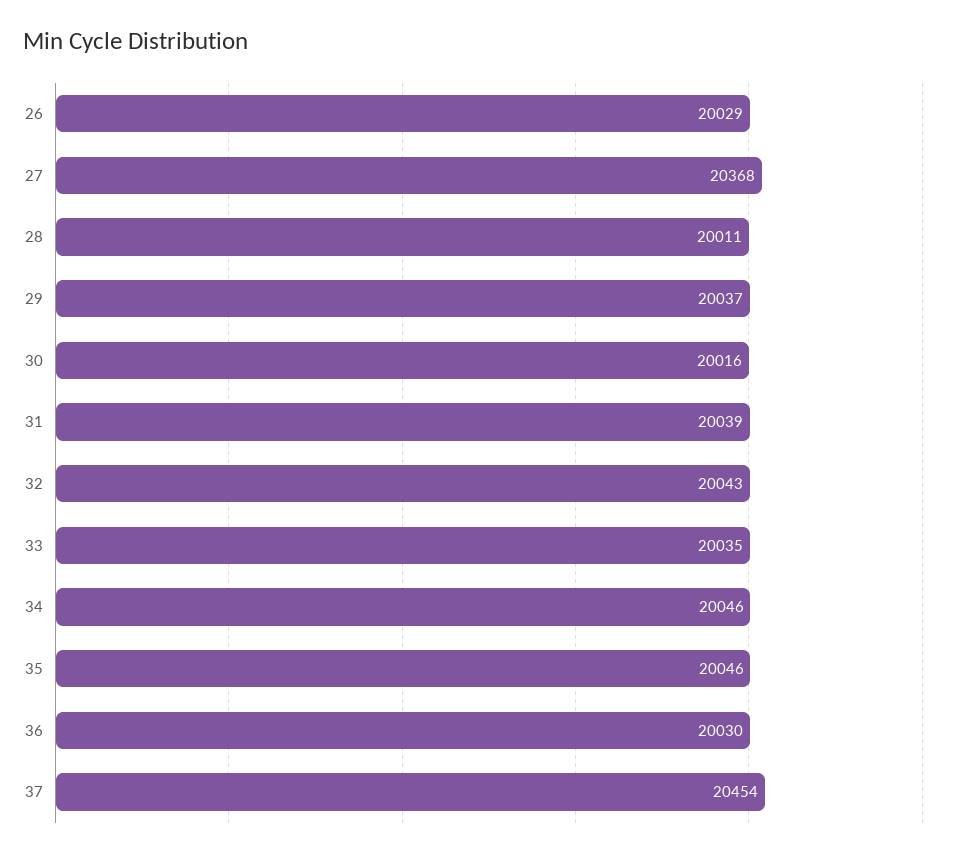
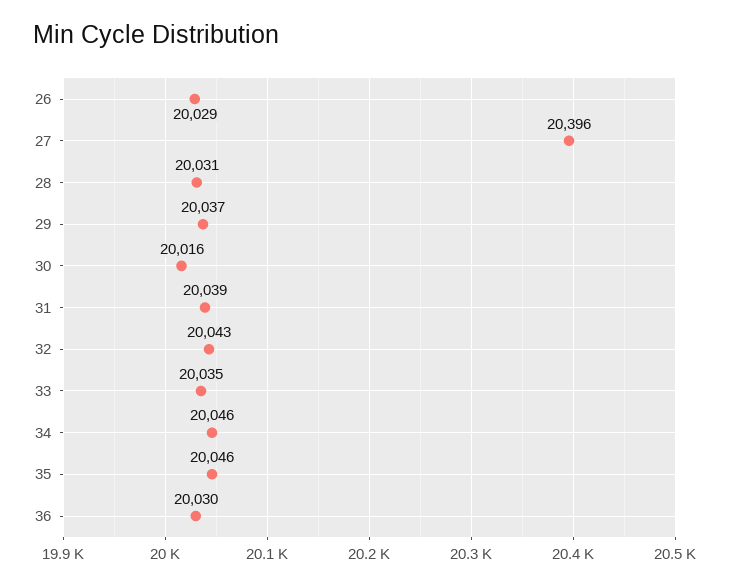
27: 20368 -> 20396
28: 20011 -> 20031
37: 20454 -> none

